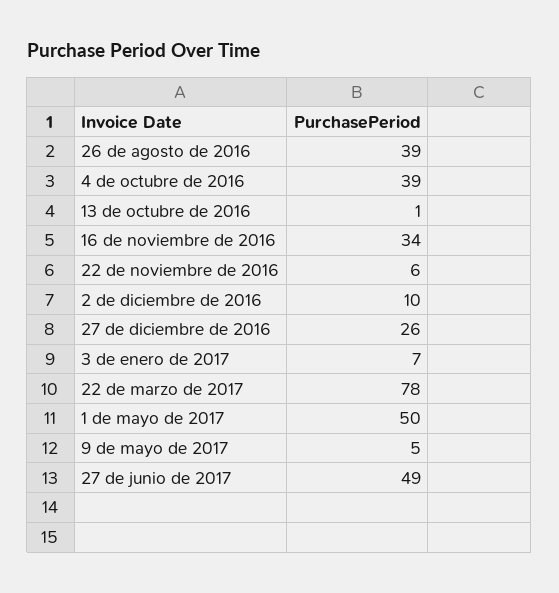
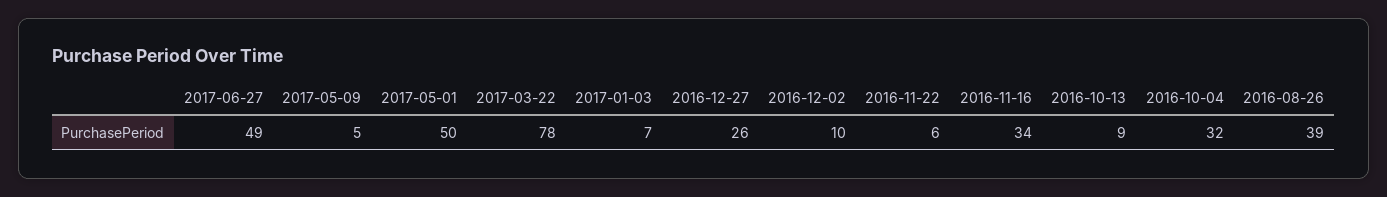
4 de octubre de 2016: 39 -> 32
13 de octubre de 2016: 1 -> 9

